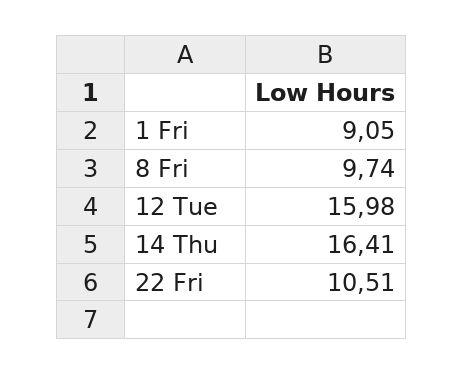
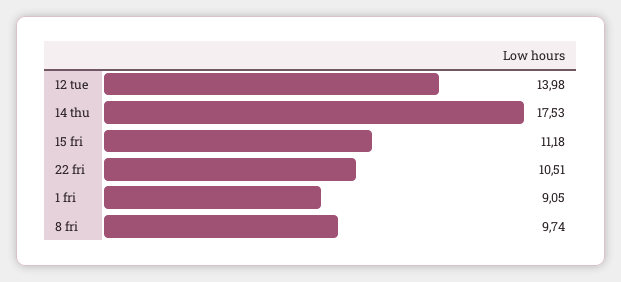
12 Tue: 15.98 -> 13.98
14 Thu: 16.41 -> 17.53
15 fri: none -> 11.18

